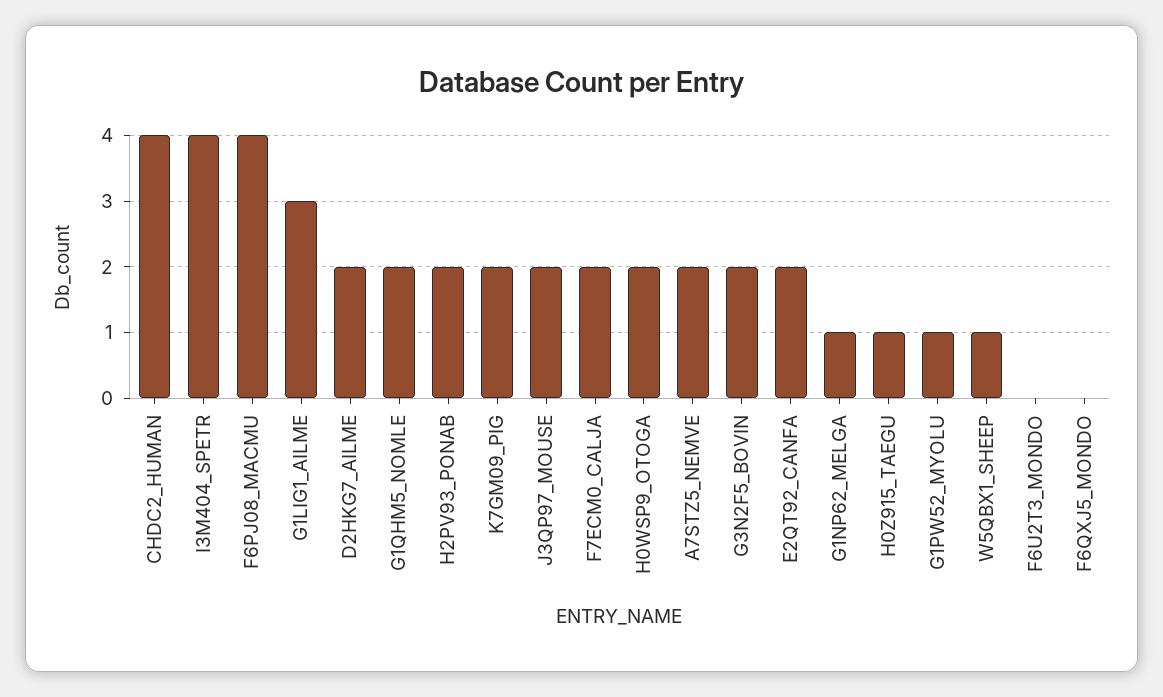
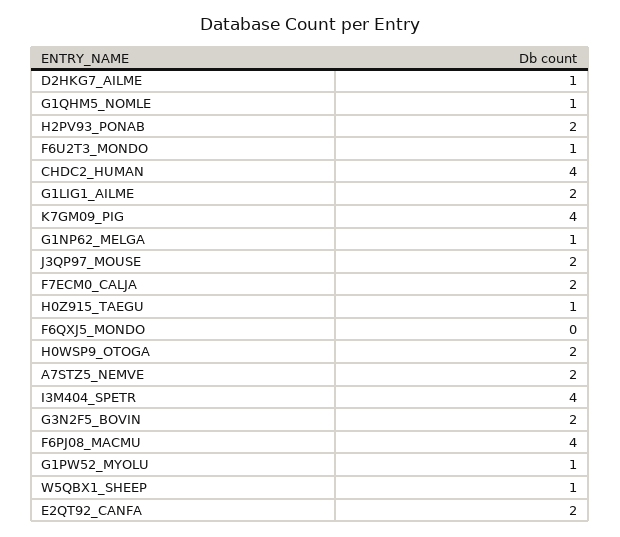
G1LIG1_AILME: 3 -> 2
D2HKG7_AILME: 2 -> 1
G1QHM5_NOMLE: 2 -> 1
K7GM09_PIG: 2 -> 4
F6U2T3_MONDO: 0 -> 1

